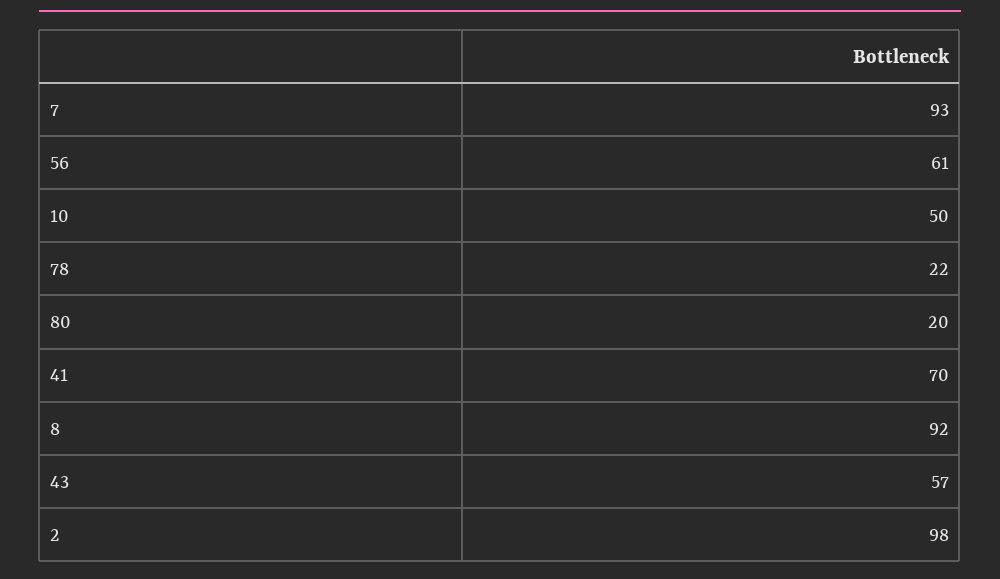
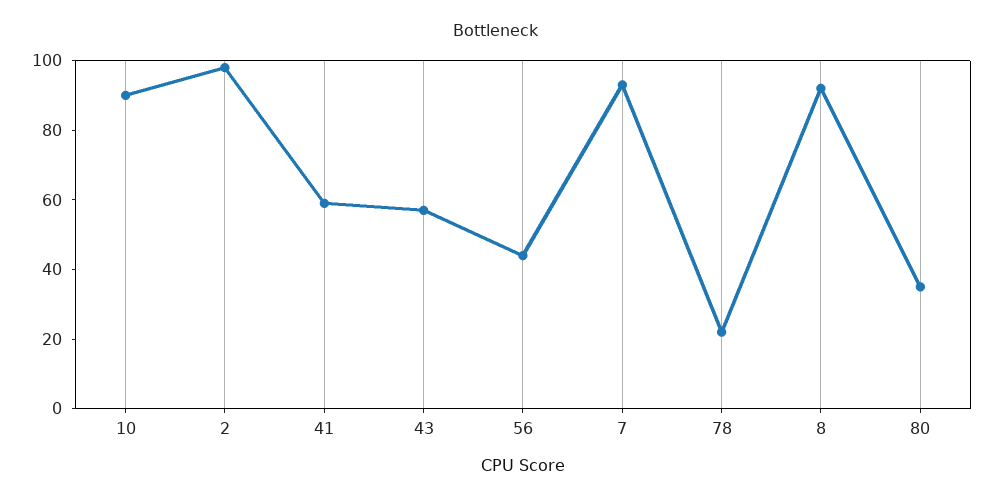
56: 61 -> 45
10: 50 -> 90
80: 20 -> 35
41: 70 -> 60

